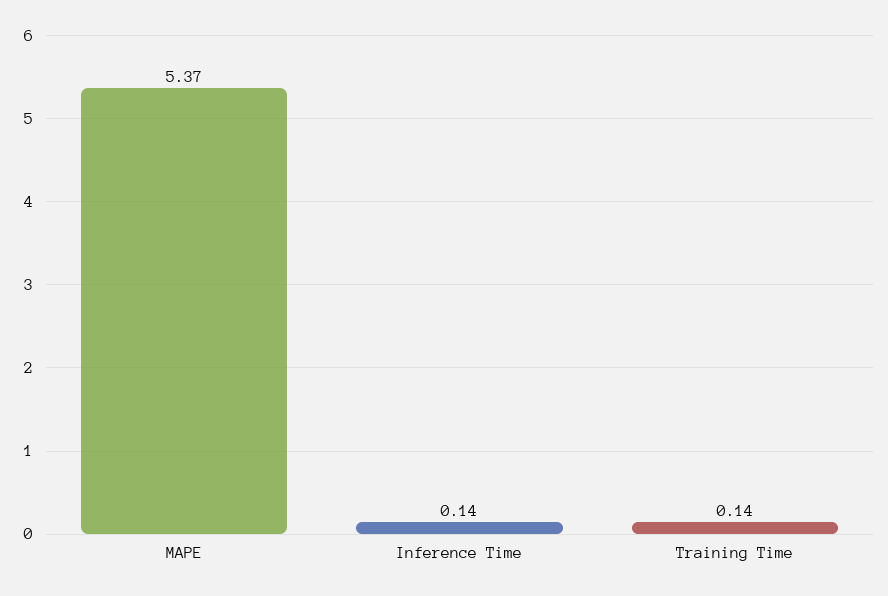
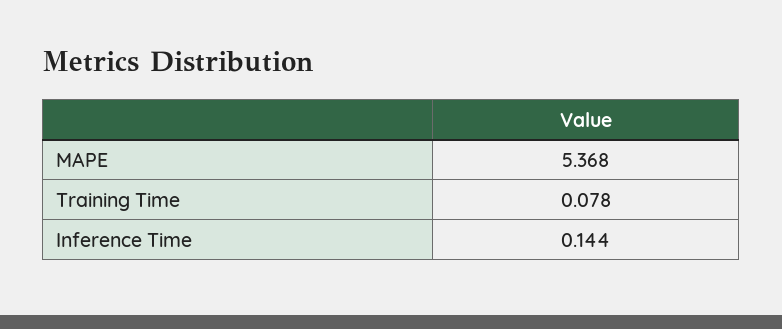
Training Time: 0.14 -> 0.078

